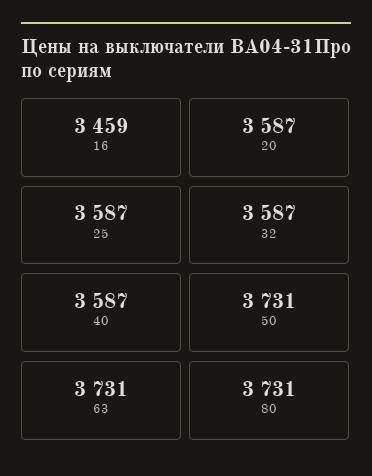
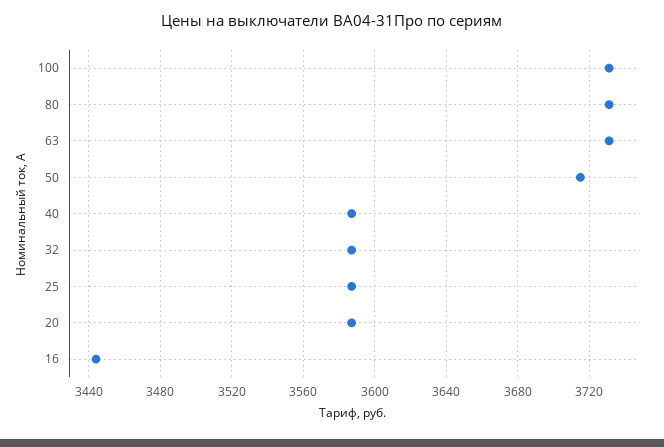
16: 3459 -> 3445
50: 3731 -> 3715
100: none -> 3730

